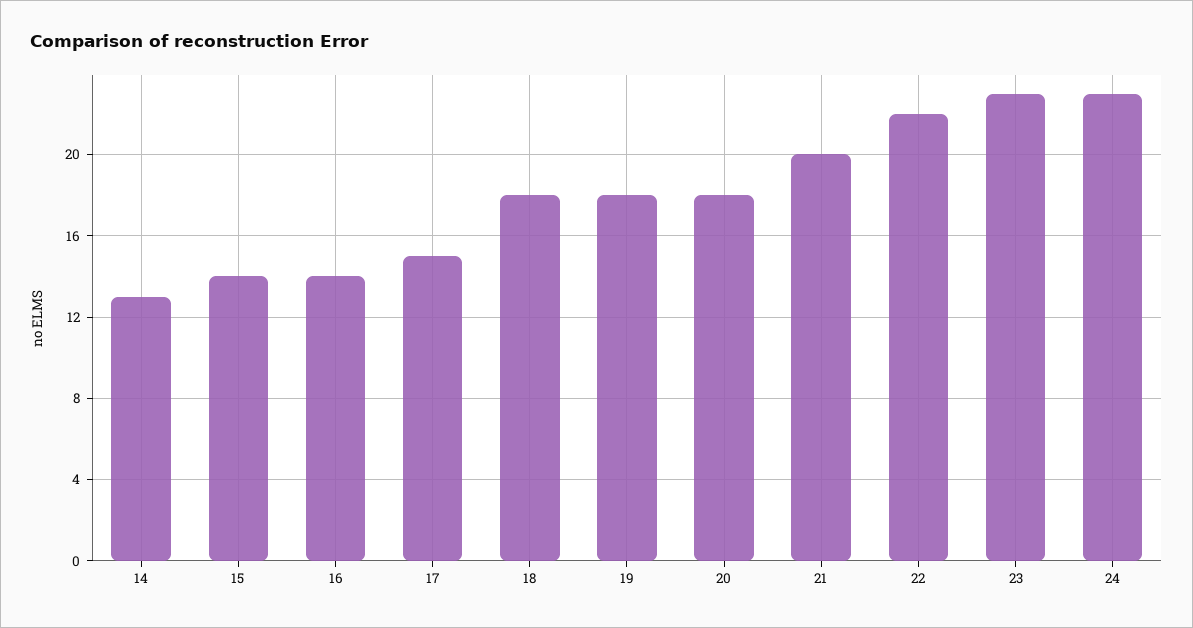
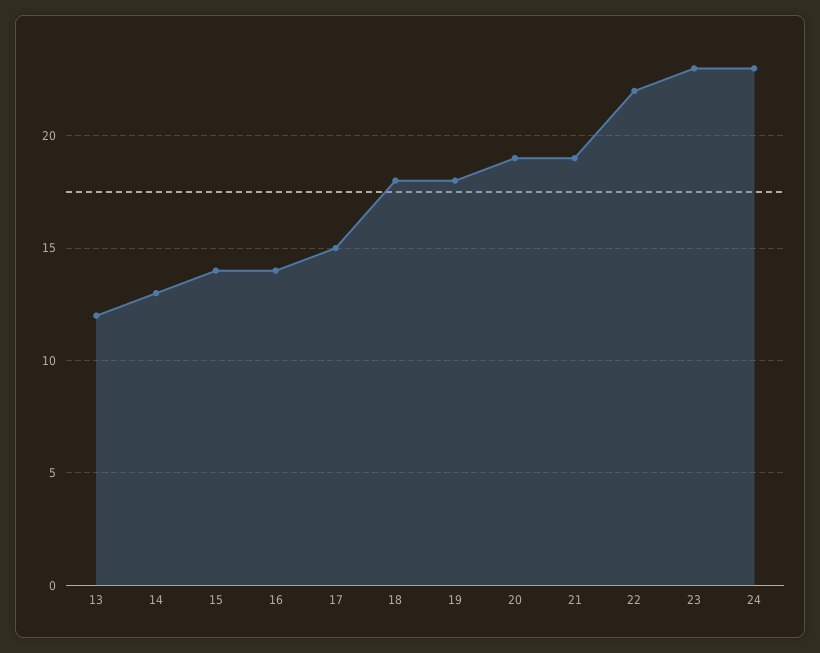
20: 18 -> 19
21: 20 -> 19
13: none -> 12

